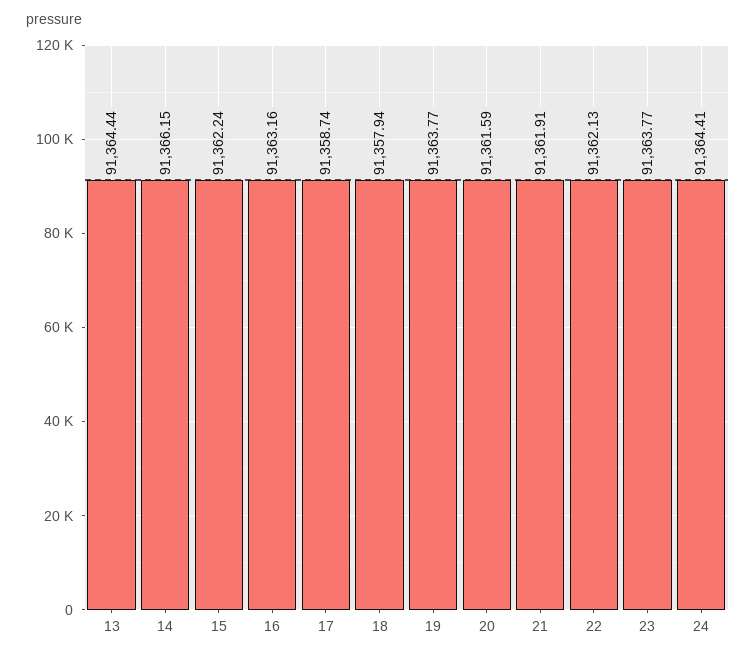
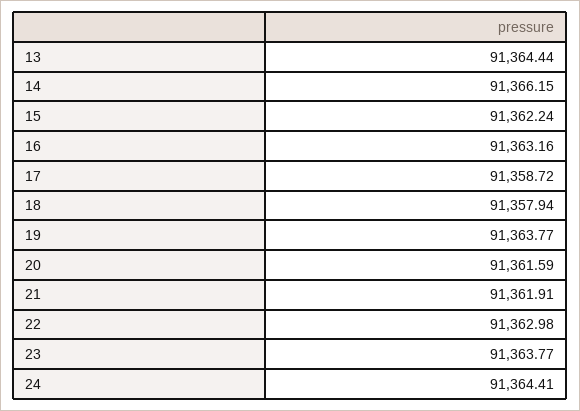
17: 91358.74 -> 91358.72
22: 91362.13 -> 91362.98

